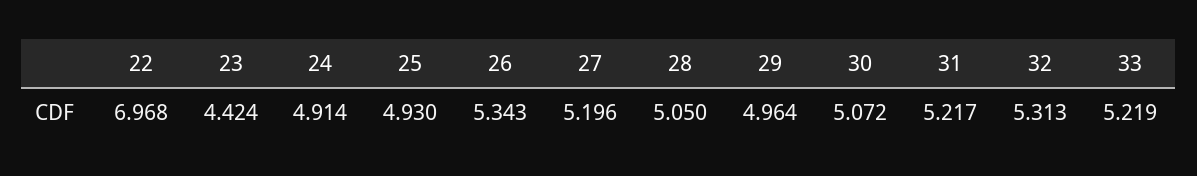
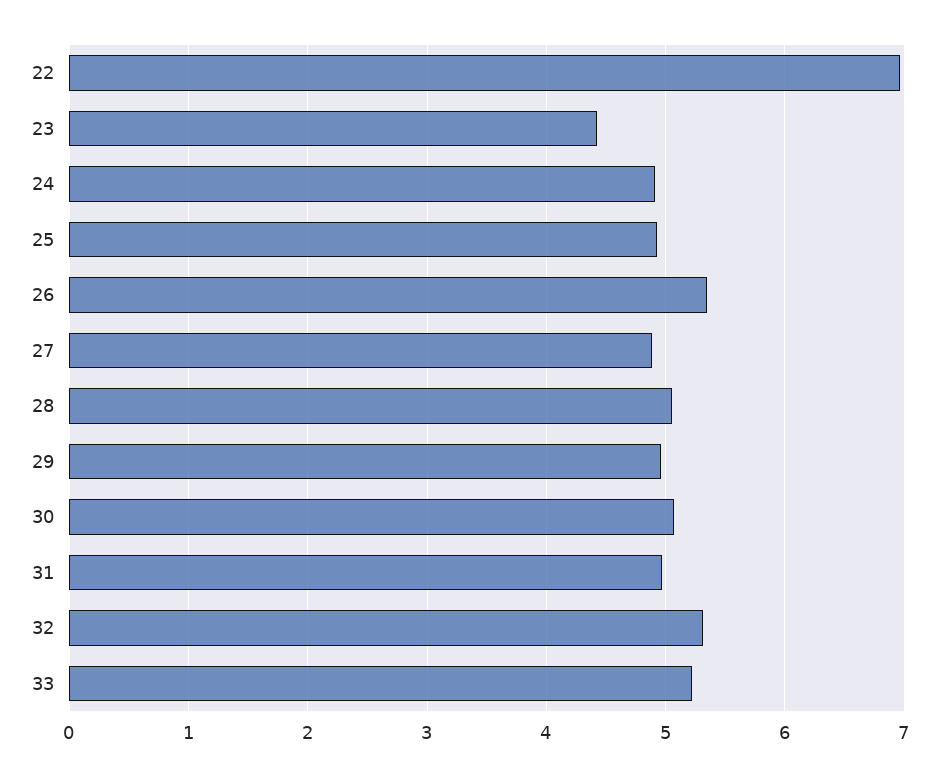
27: 5.196 -> 4.9
31: 5.217 -> 5

